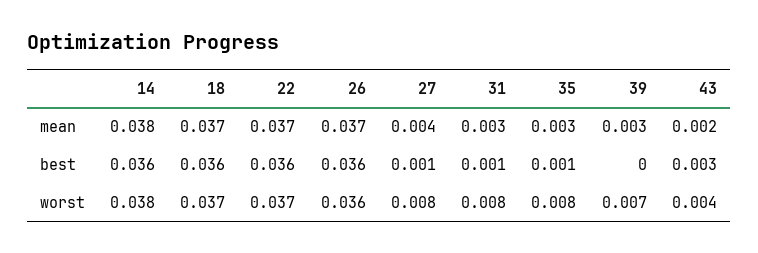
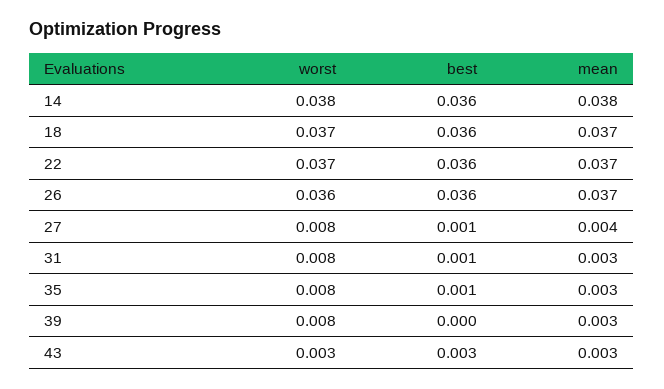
43, mean: 0.002 -> 0.003
39, worst: 0.007 -> 0.008
43, worst: 0.004 -> 0.003

